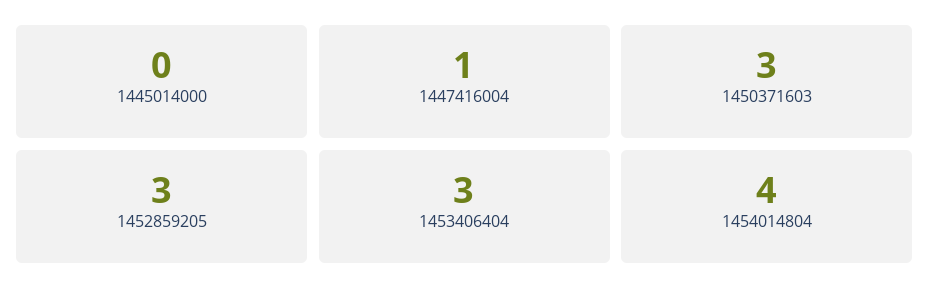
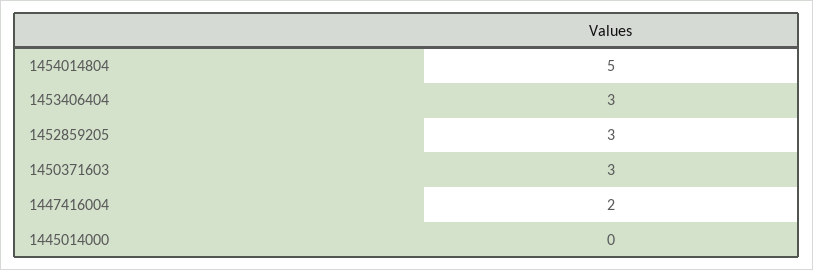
1447416004: 1 -> 2
1454014804: 4 -> 5

